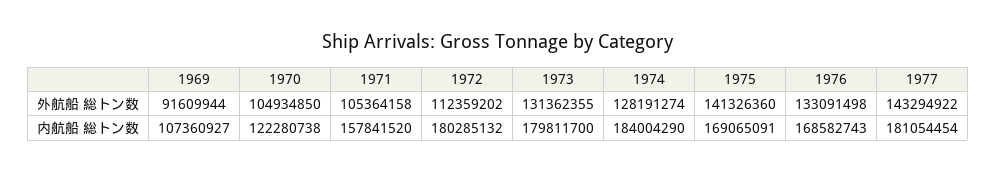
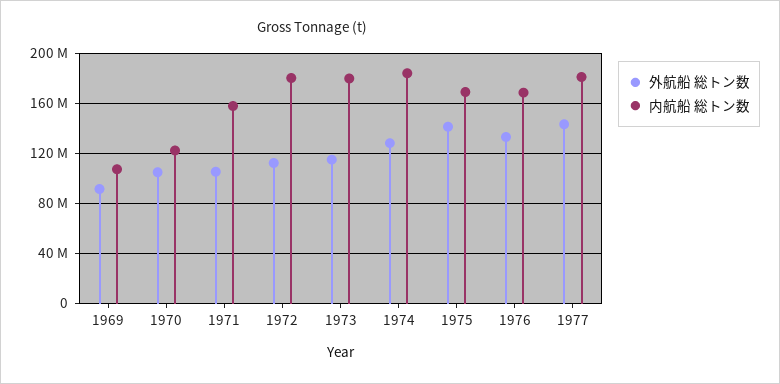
外航船 総トン数, 1973: 131362355 -> 115000000

